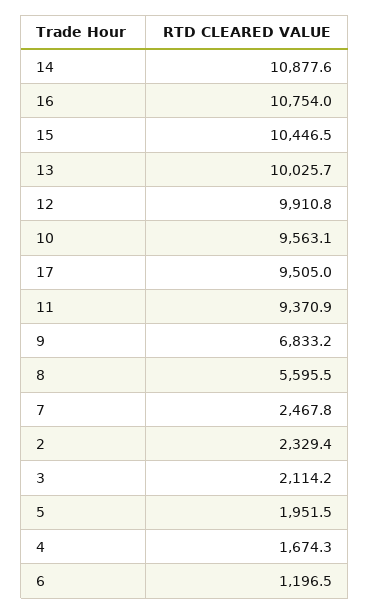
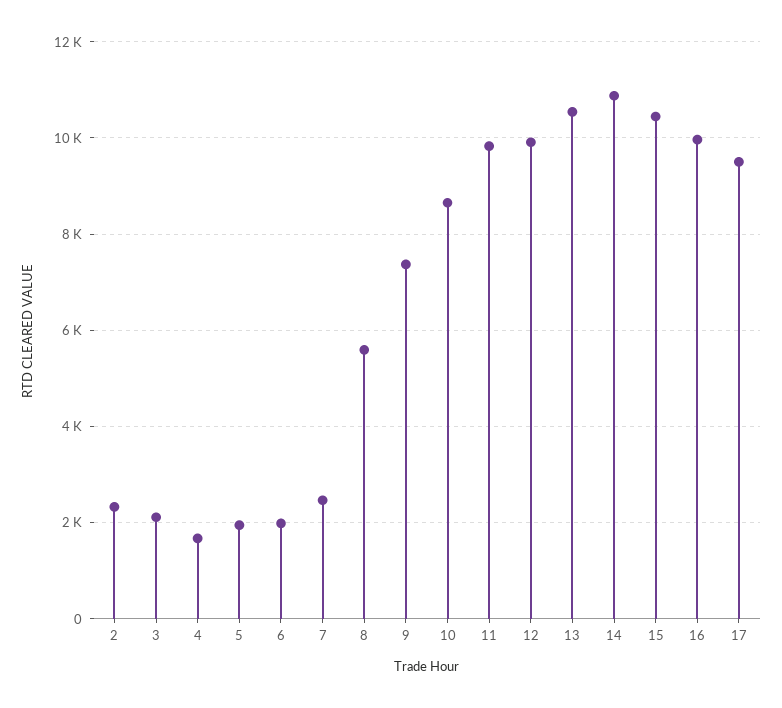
16: 10754 -> 10000
13: 10025.7 -> 10600
10: 9563.1 -> 8600
11: 9370.9 -> 9800
9: 6833.2 -> 7400
6: 1196.5 -> 2000

